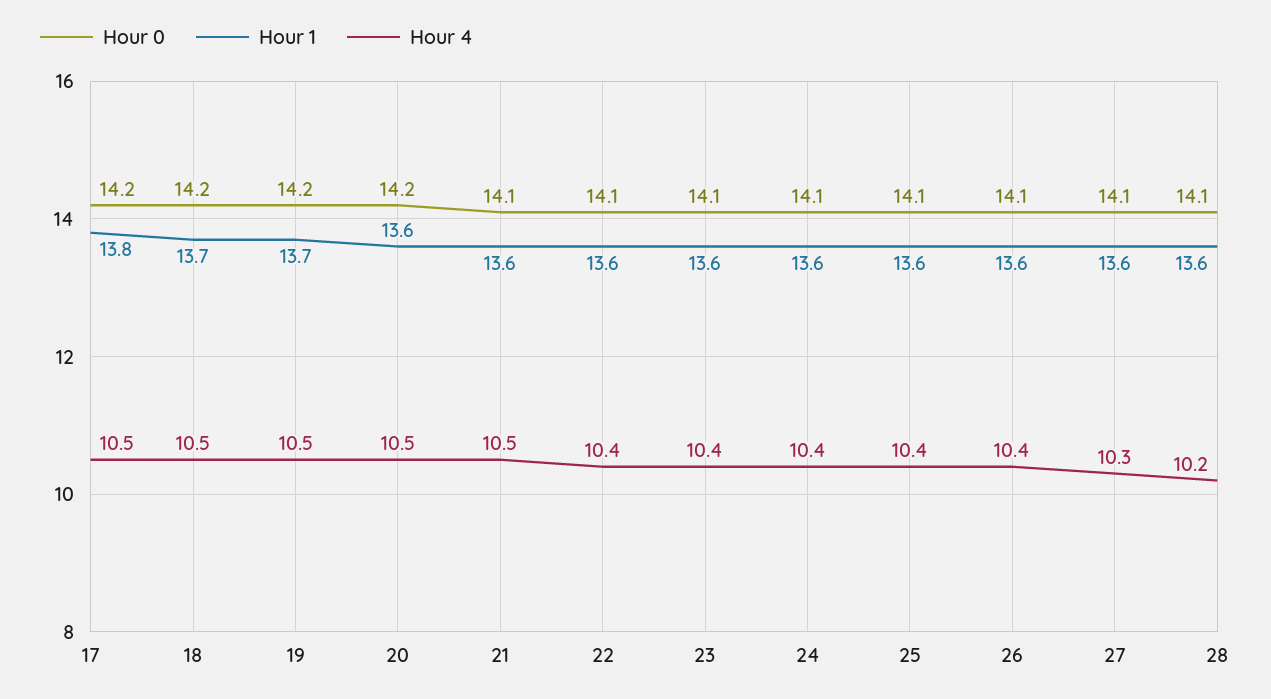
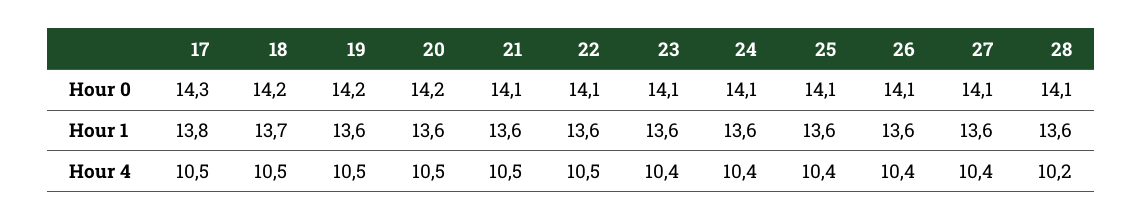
Hour 0, 17: 14.2 -> 14.3
Hour 1, 19: 13.7 -> 13.6
Hour 4, 22: 10.4 -> 10.5
Hour 4, 27: 10.3 -> 10.4

